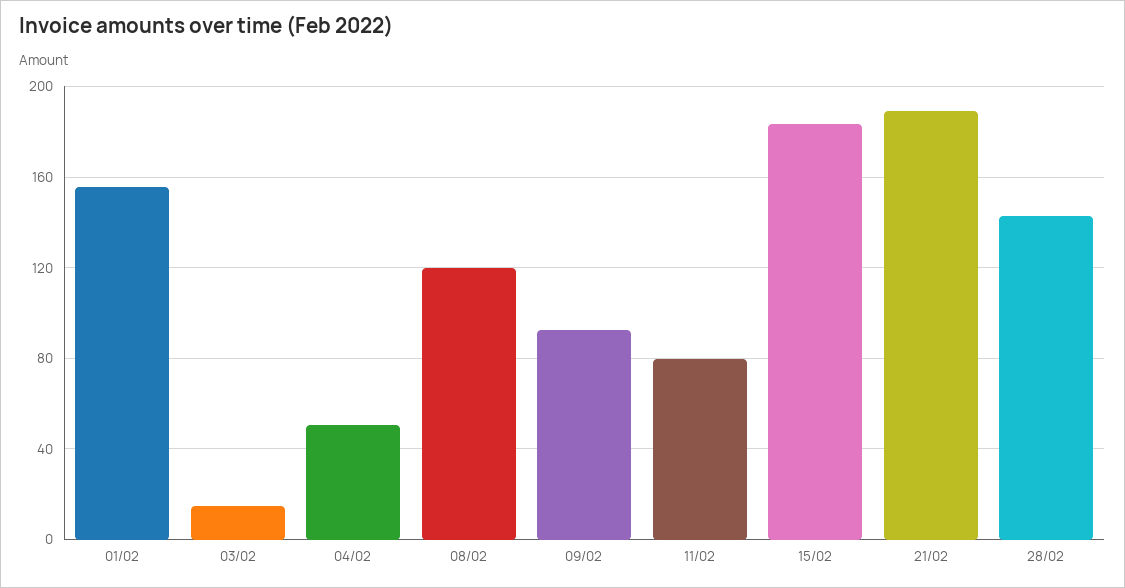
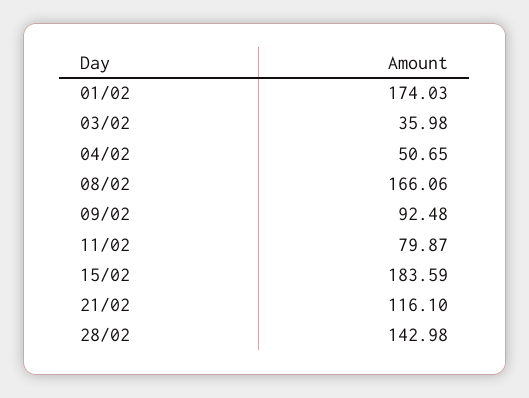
01/02: 155 -> 174.03
03/02: 15 -> 35.98
08/02: 120 -> 166.06
21/02: 190 -> 116.1

